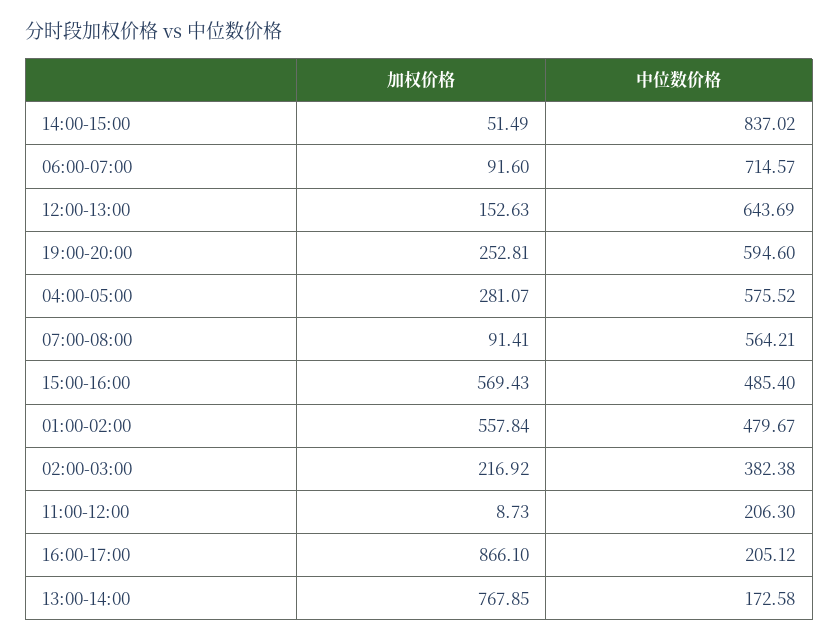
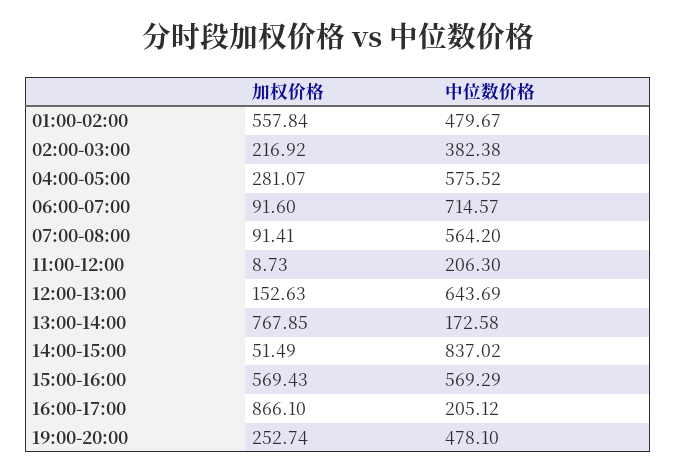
加权价格, 19:00-20:00: 252.81 -> 252.74
中位数价格, 19:00-20:00: 594.6 -> 478.1
中位数价格, 07:00-08:00: 564.21 -> 564.2
中位数价格, 15:00-16:00: 485.4 -> 569.29

